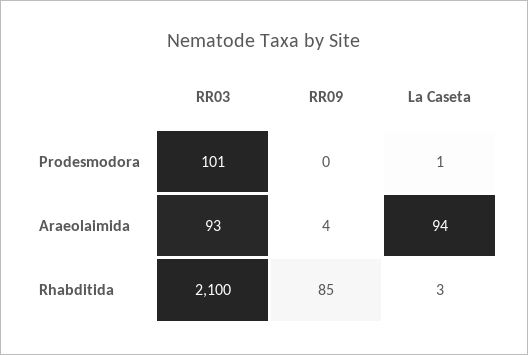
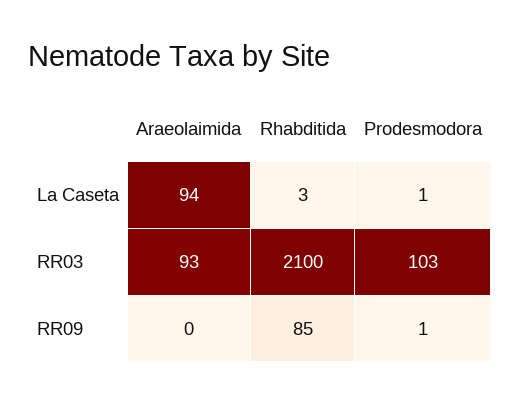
RR03, Prodesmodora: 101 -> 103
RR09, Prodesmodora: 0 -> 1
RR09, Araeolaimida: 4 -> 0

